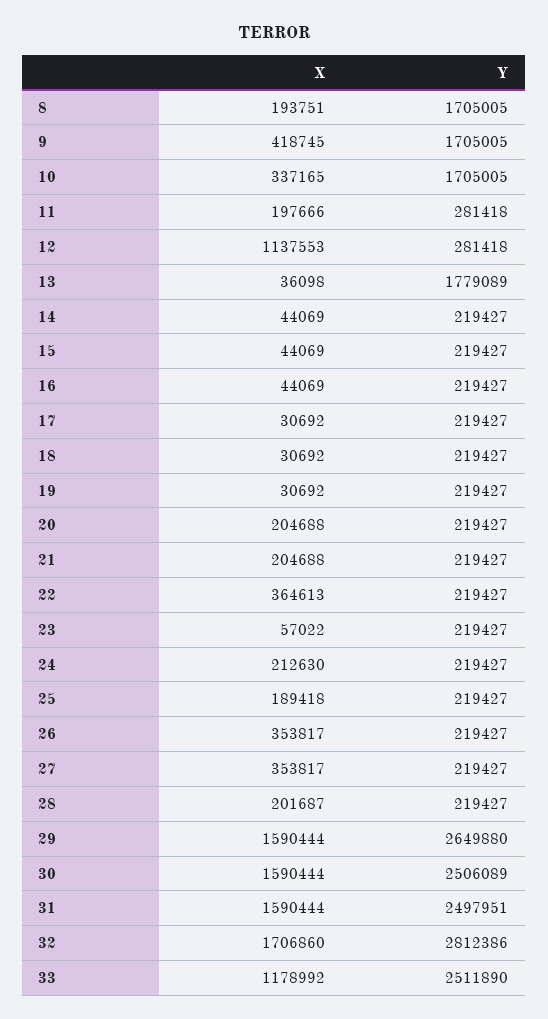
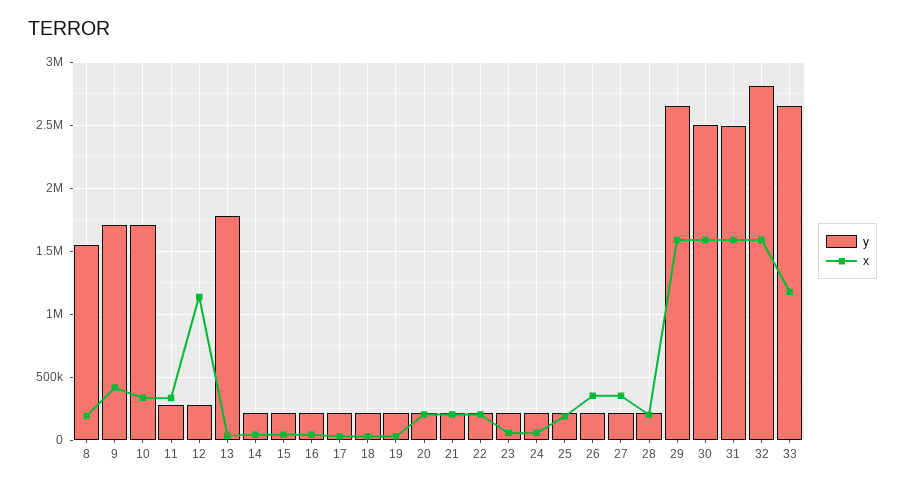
Y, 8: 1705005 -> 1550000
X, 11: 197666 -> 350000
X, 22: 364613 -> 200000
X, 24: 212630 -> 50000
X, 32: 1706860 -> 1600000
Y, 33: 2511890 -> 2650000

